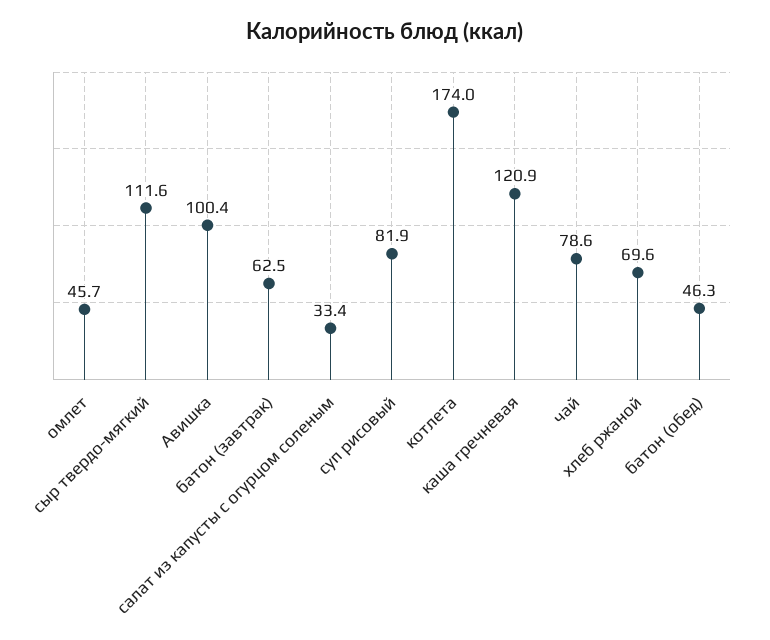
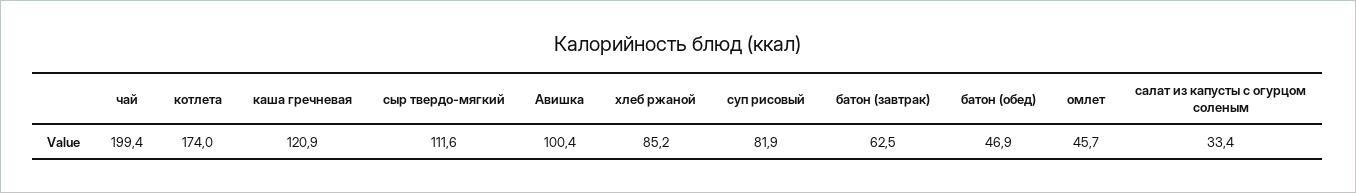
чай: 78.6 -> 199.4
хлеб ржаной: 69.6 -> 85.2
батон (обед): 46.3 -> 46.9

